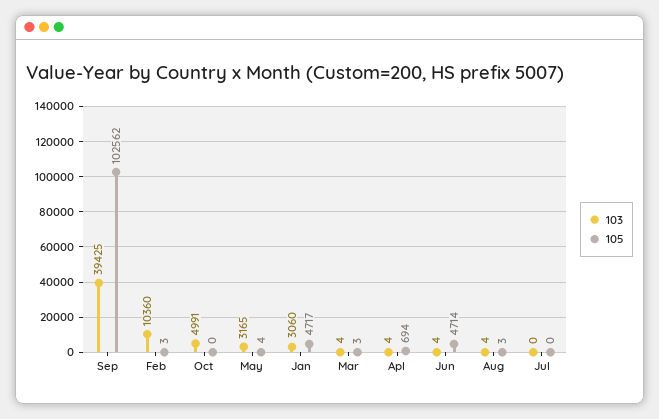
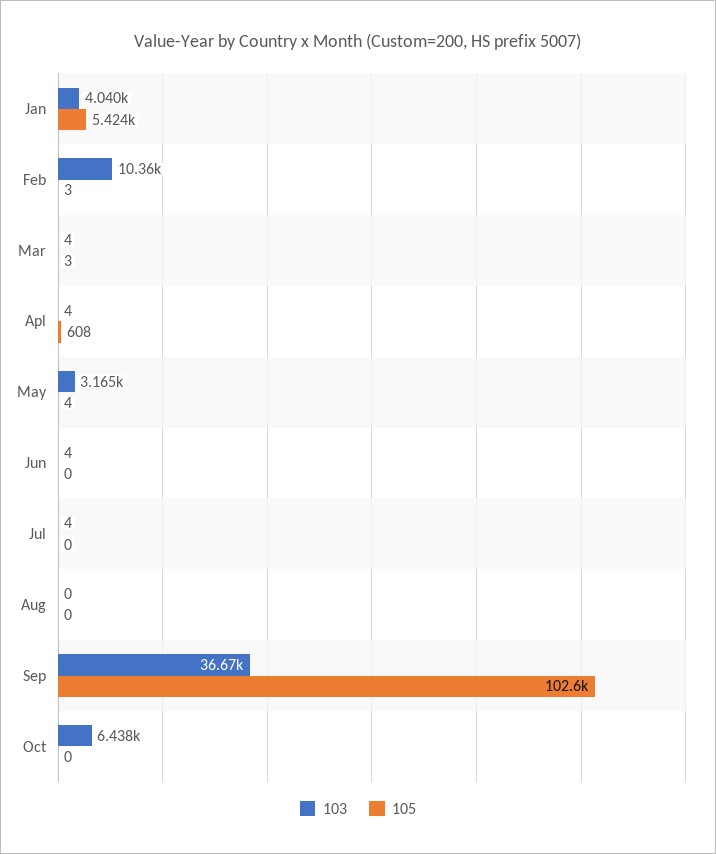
103, Sep: 39425 -> 36670
103, Oct: 4991 -> 6438
103, Jan: 3060 -> 4040
105, Jan: 4717 -> 5424
105, Apl: 694 -> 608
105, Jun: 4714 -> 0
103, Aug: 4 -> 0
105, Aug: 3 -> 0
103, Jul: 0 -> 4

